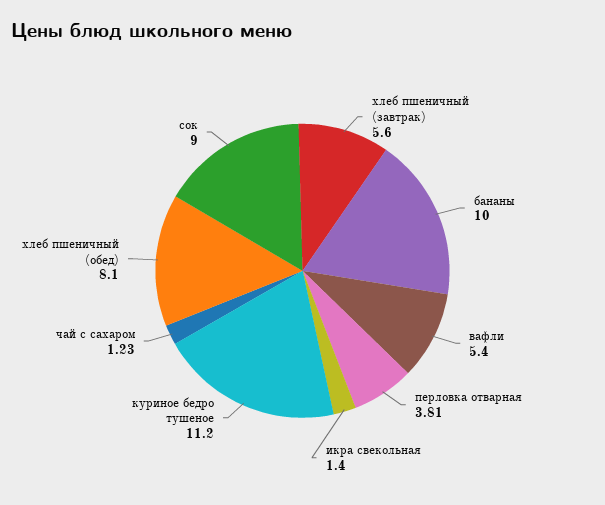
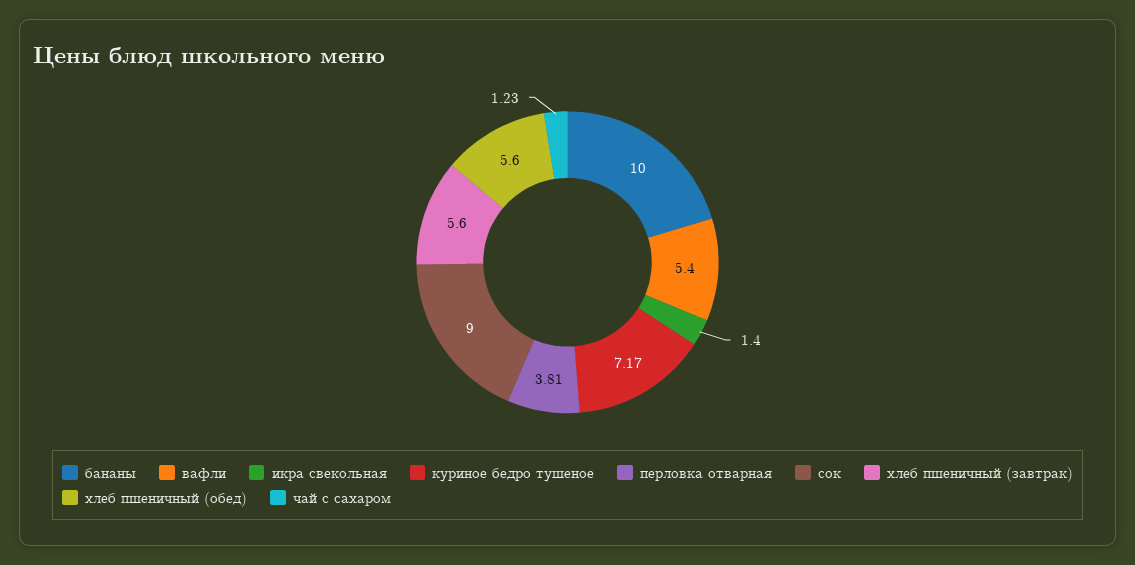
куриное бедро тушеное: 11.2 -> 7.17
хлеб пшеничный (обед): 8.1 -> 5.6

